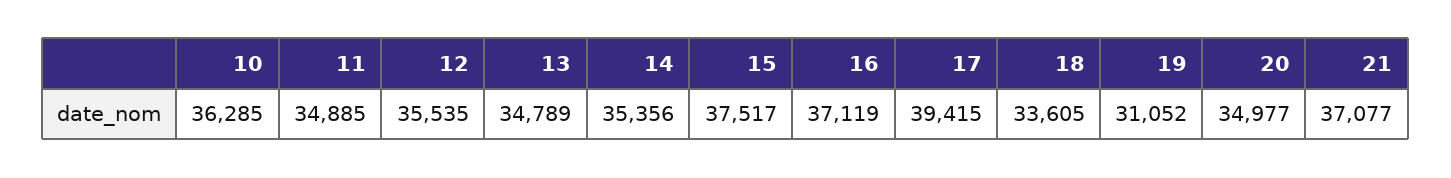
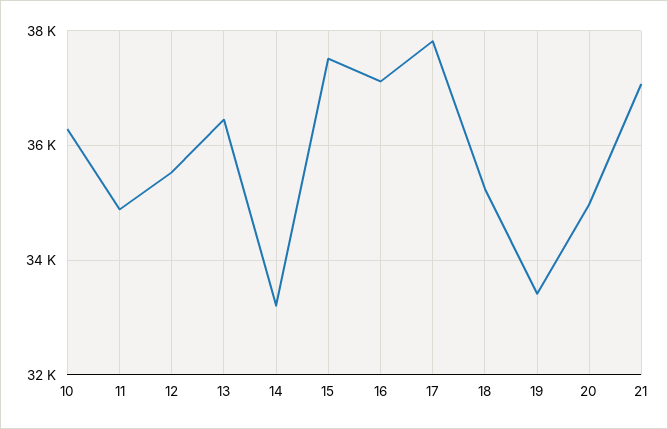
13: 34789 -> 36400
14: 35356 -> 33200
17: 39415 -> 37800
18: 33605 -> 35200
19: 31052 -> 33400

